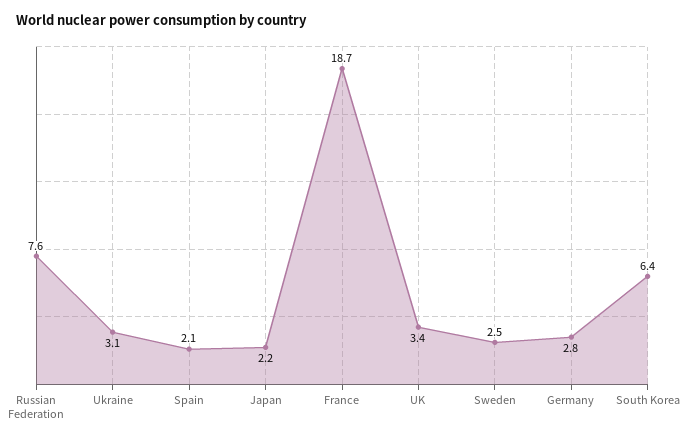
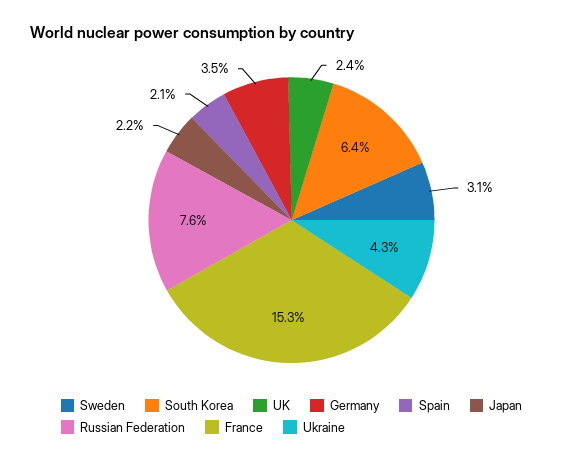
Ukraine: 3.1 -> 4.3
France: 18.7 -> 15.3
UK: 3.4 -> 2.4
Sweden: 2.5 -> 3.1
Germany: 2.8 -> 3.5

